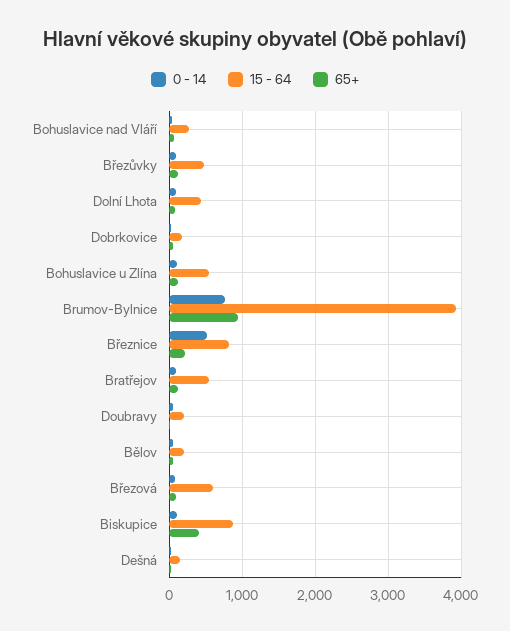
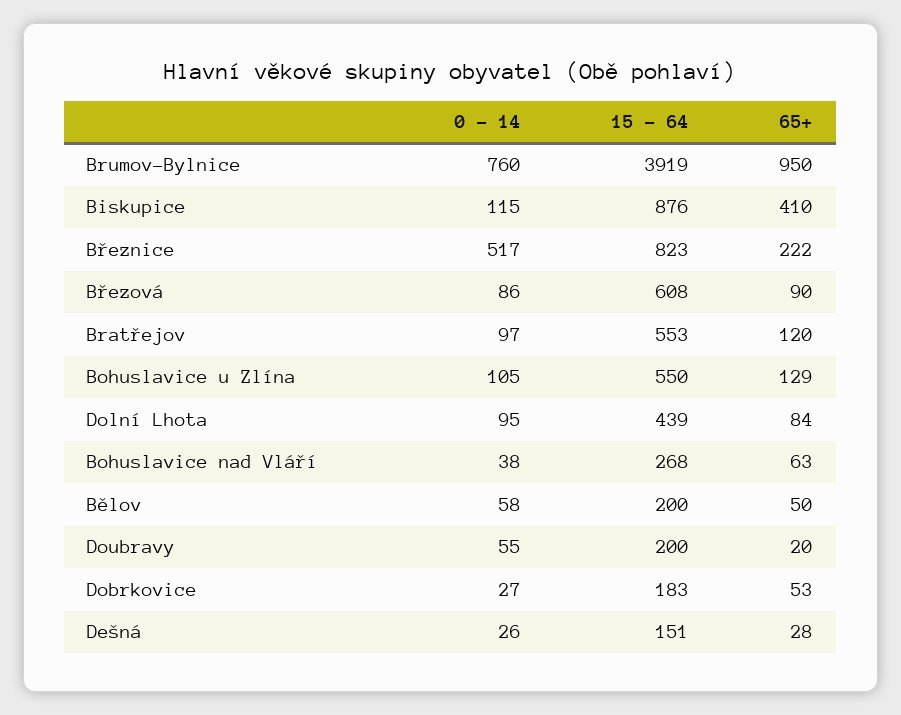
0 - 14, Březůvky: 100 -> none
15 - 64, Březůvky: 500 -> none
65+, Březůvky: 100 -> none

